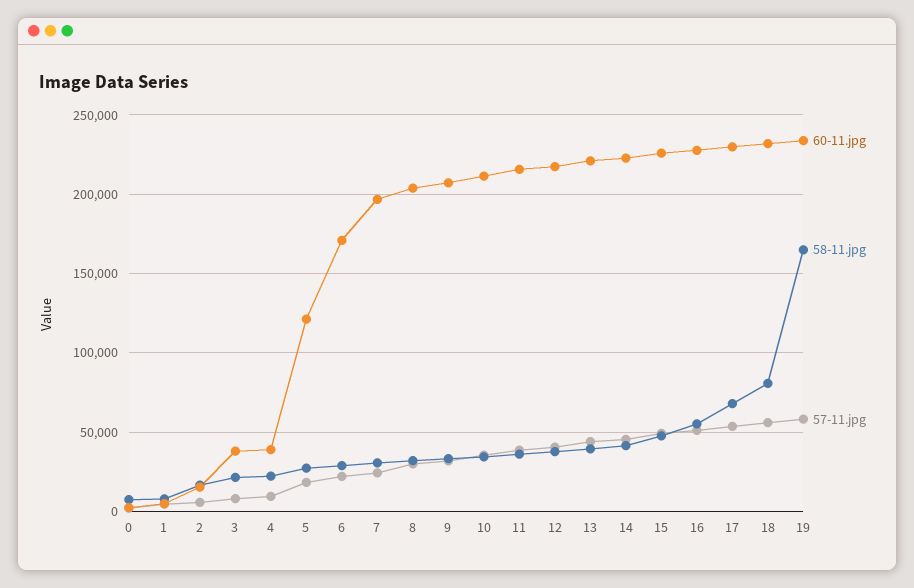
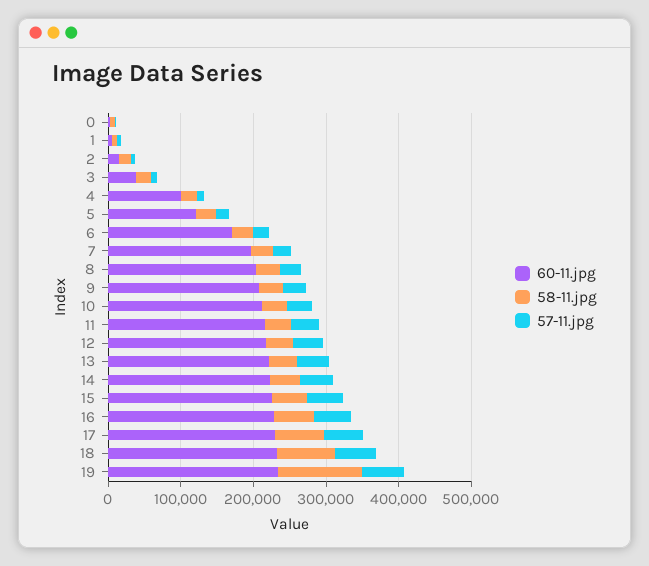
60-11.jpg, 4: 40000 -> 100000
58-11.jpg, 19: 165000 -> 120000

